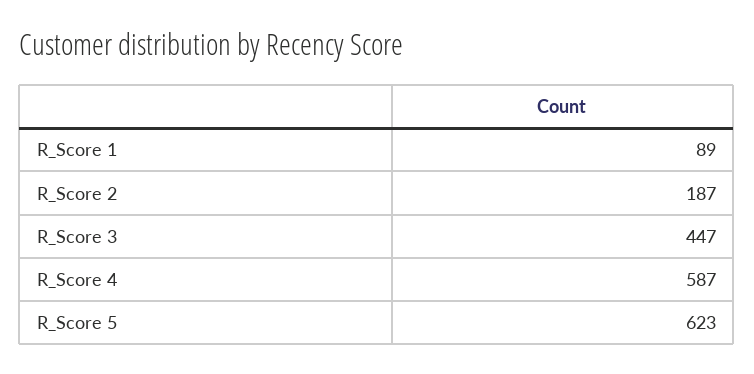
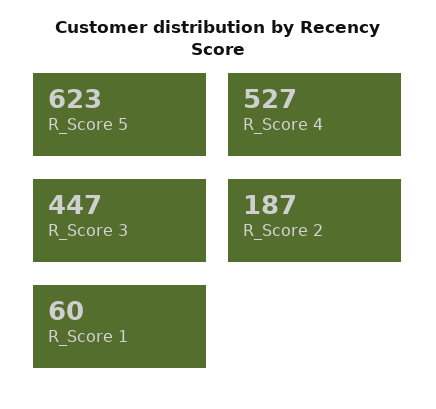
R_Score 1: 89 -> 60
R_Score 4: 587 -> 527

